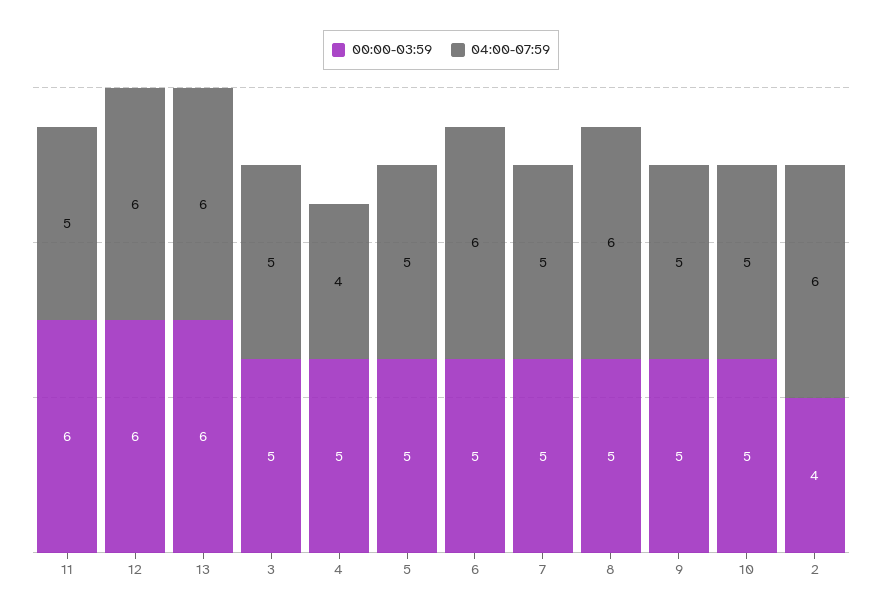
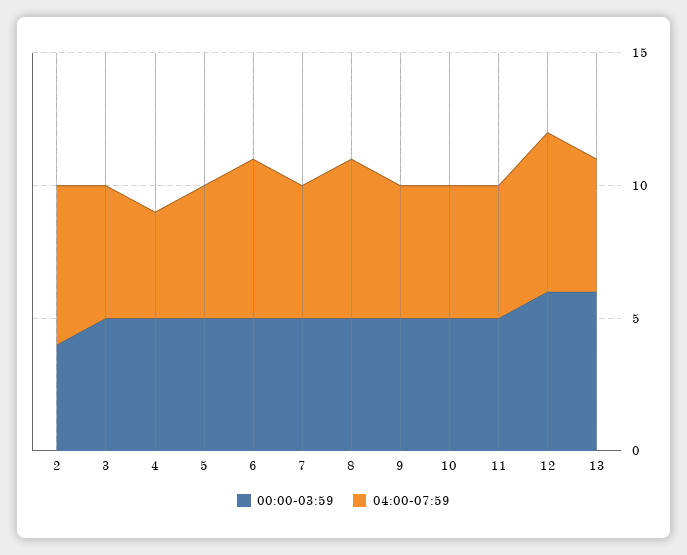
00:00-03:59, 11: 6 -> 5
04:00-07:59, 13: 6 -> 5

